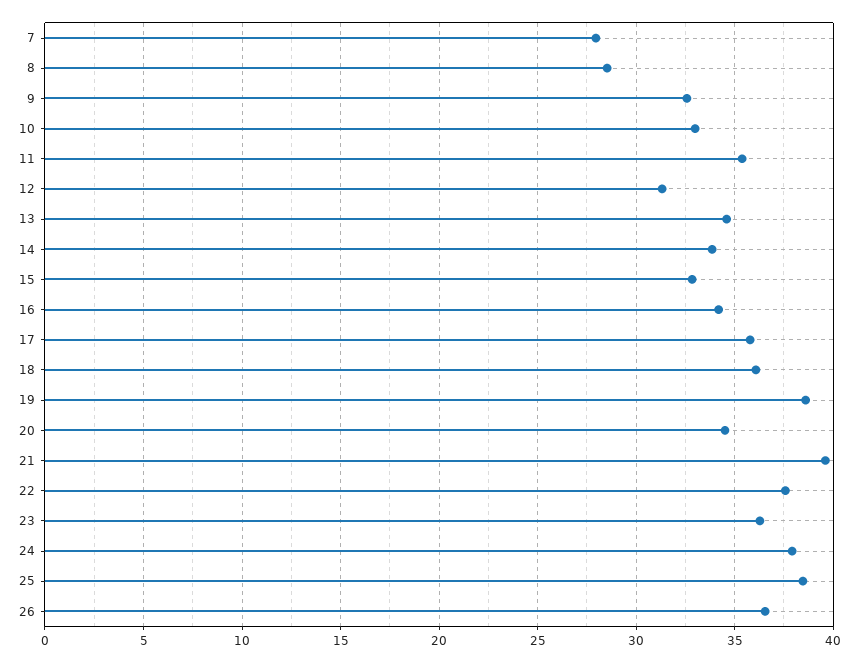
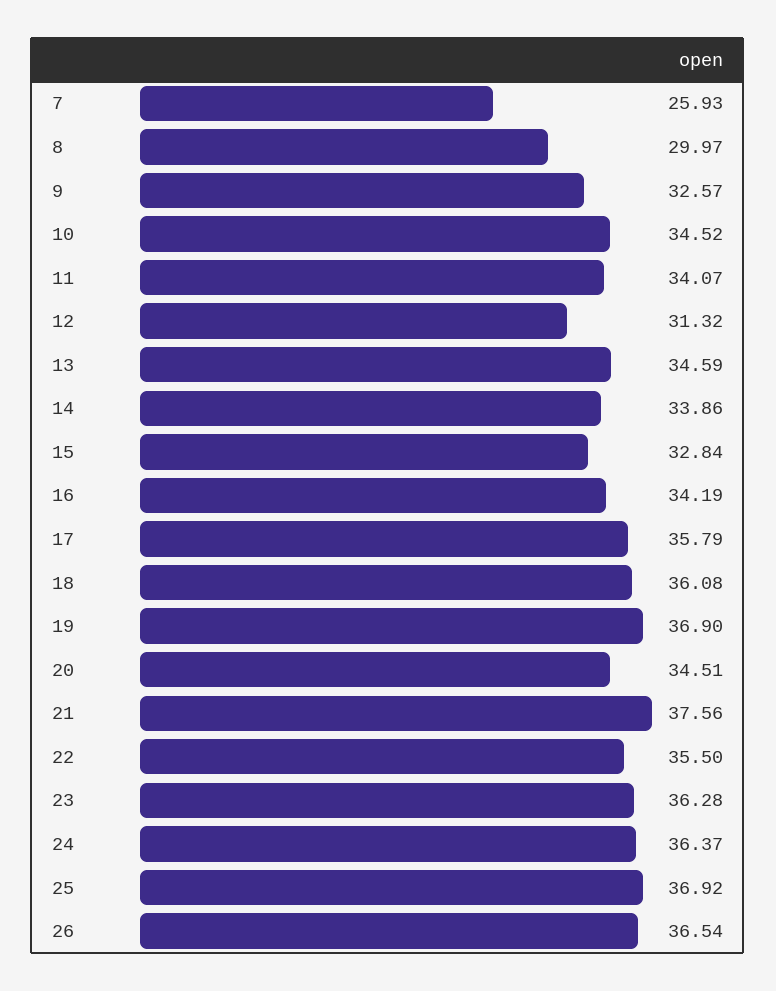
7: 28 -> 25.93
8: 28.5 -> 29.97
10: 33 -> 34.52
11: 35.5 -> 34.07
19: 38.5 -> 36.9
21: 39.5 -> 37.56
22: 37.5 -> 35.5
24: 38 -> 36.37
25: 38.5 -> 36.92

